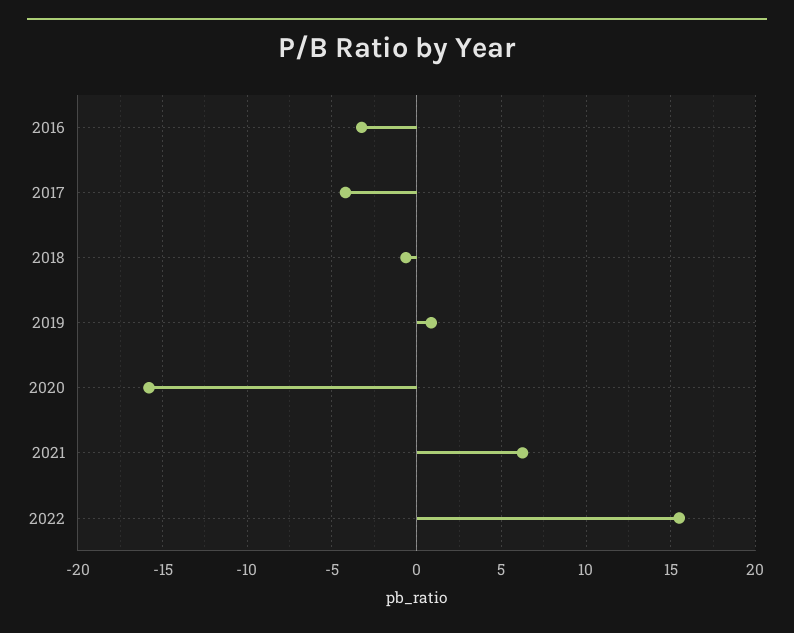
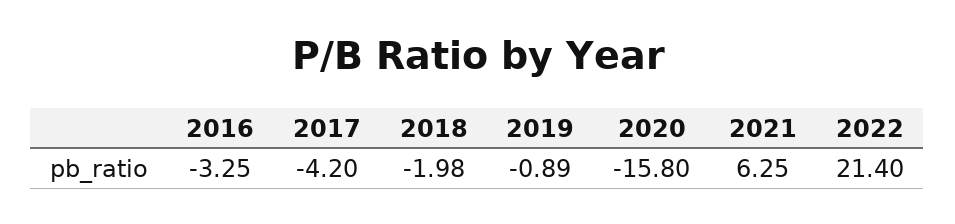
2018: -0.5 -> -1.98
2019: 1 -> -0.89
2022: 15.5 -> 21.4

